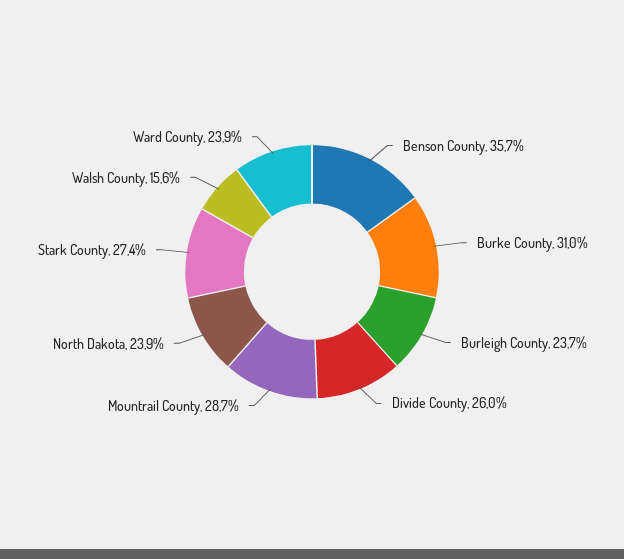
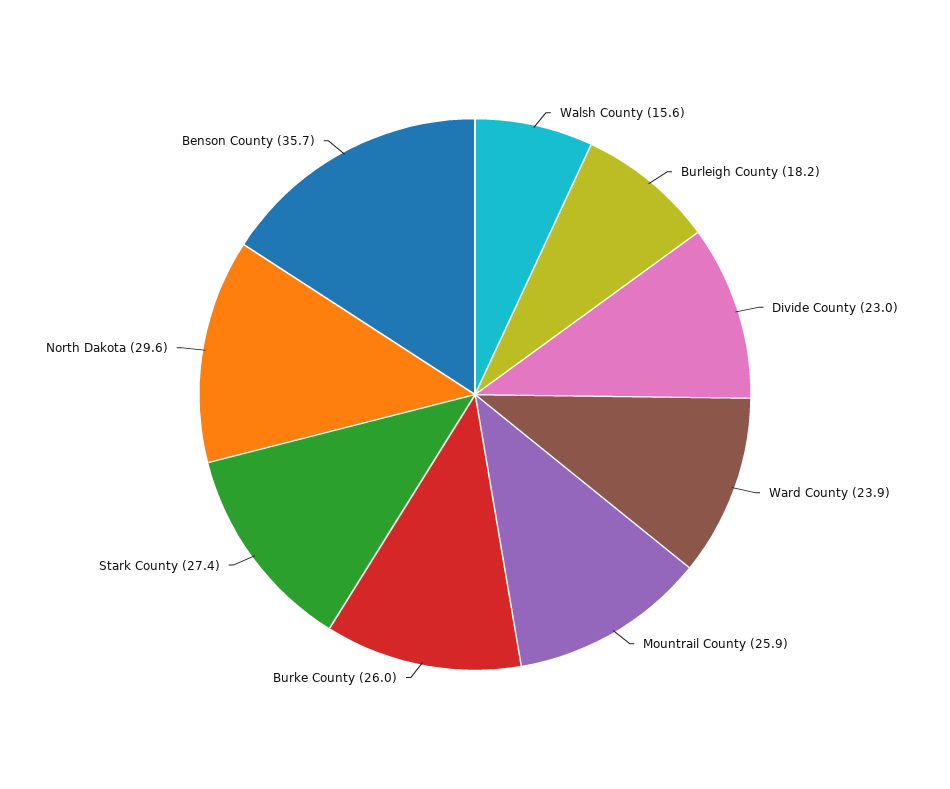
Burke County: 31 -> 26
Burleigh County: 23.7 -> 18.2
Divide County: 26 -> 23
Mountrail County: 28.7 -> 25.9
North Dakota: 23.9 -> 29.6

